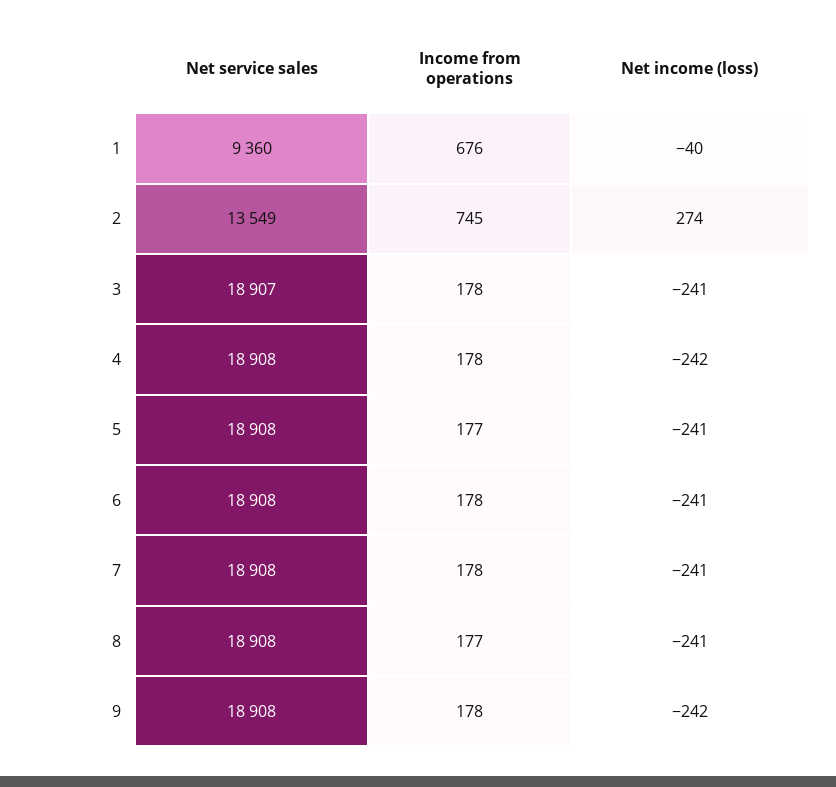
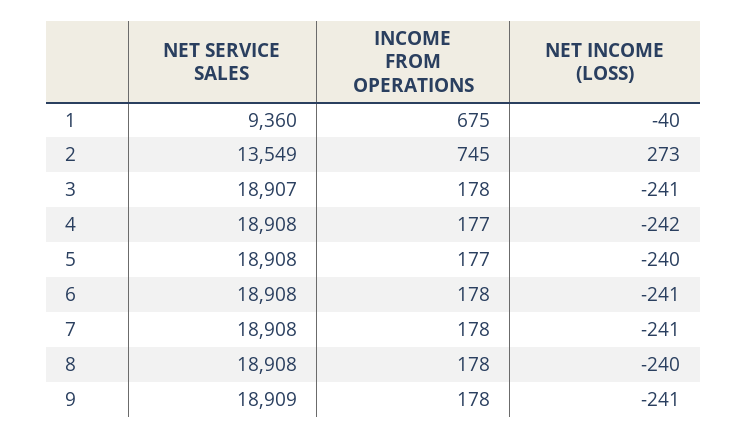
Income from operations, 1: 676 -> 675
Net income (loss), 2: 274 -> 273
Income from operations, 4: 178 -> 177
Net income (loss), 5: -241 -> -240
Income from operations, 8: 177 -> 178
Net income (loss), 8: -241 -> -240
Net service sales, 9: 18908 -> 18909
Net income (loss), 9: -242 -> -241

